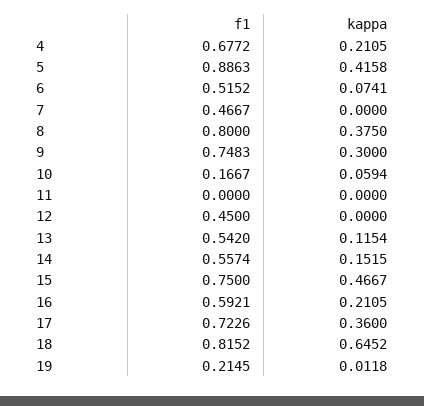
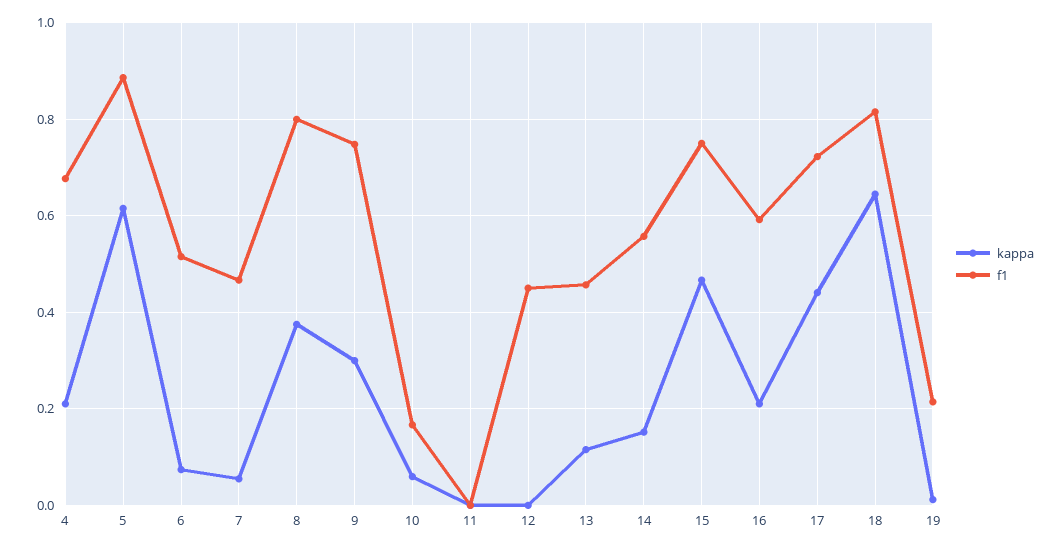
kappa, 5: 0.4158 -> 0.62
kappa, 7: 0 -> 0.06
f1, 13: 0.542 -> 0.46
kappa, 17: 0.36 -> 0.44

